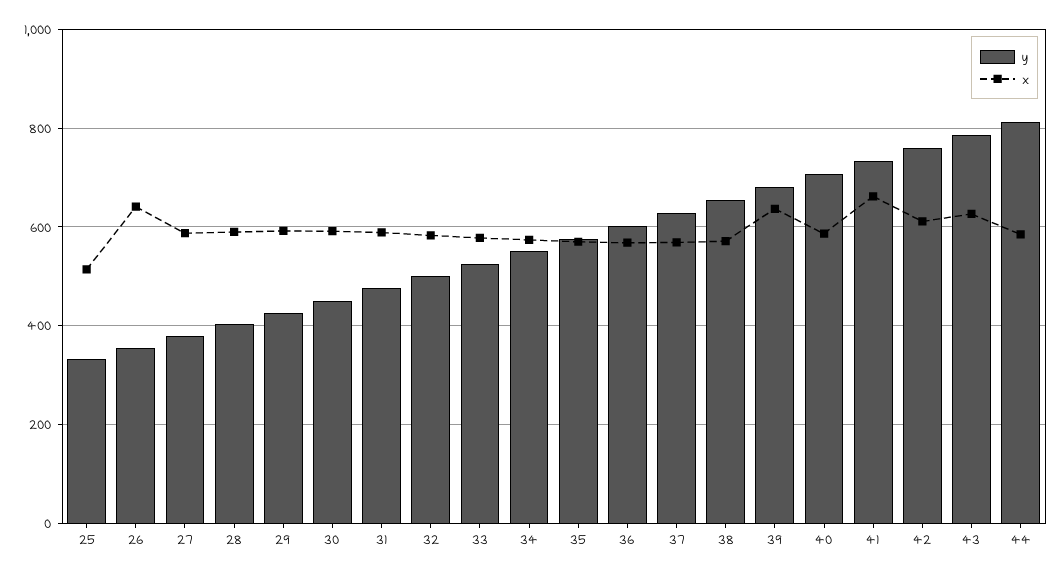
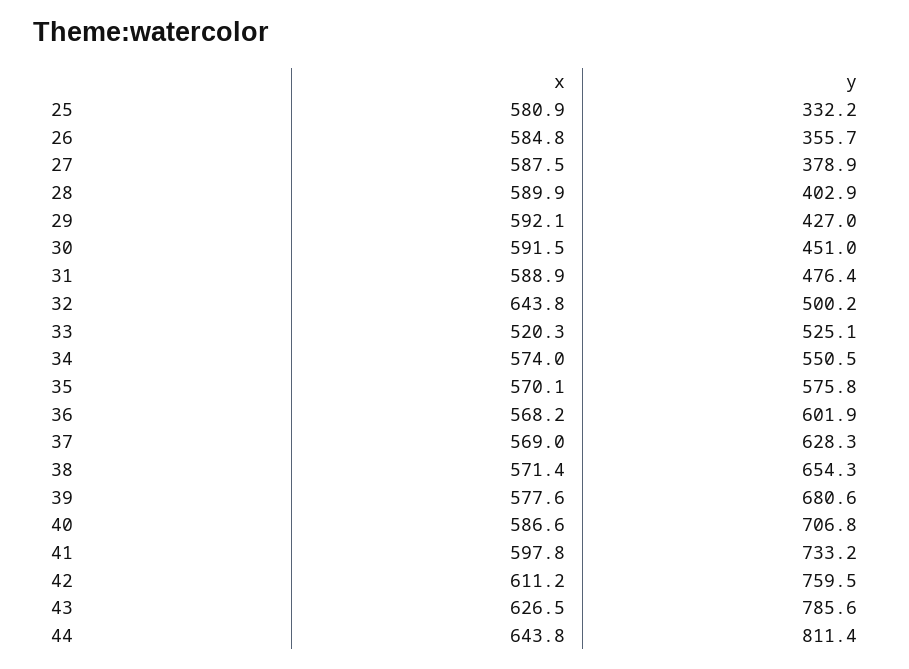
x, 25: 520 -> 580.9
x, 26: 640 -> 584.8
x, 32: 580 -> 643.8
x, 33: 580 -> 520.3
x, 39: 640 -> 577.6
x, 41: 660 -> 597.8
x, 44: 580 -> 643.8

